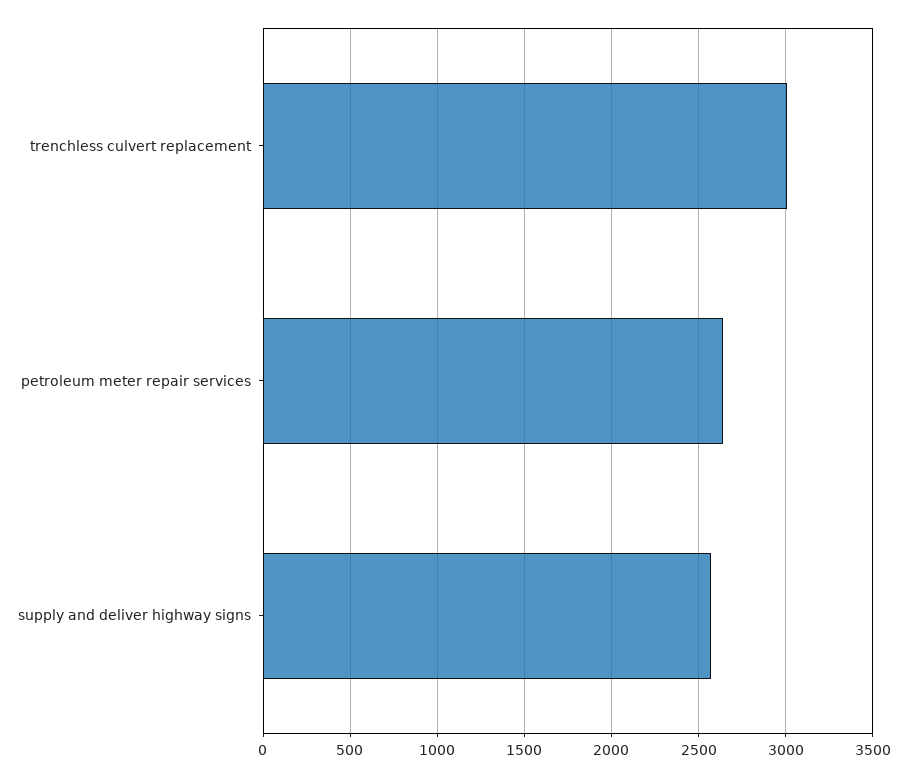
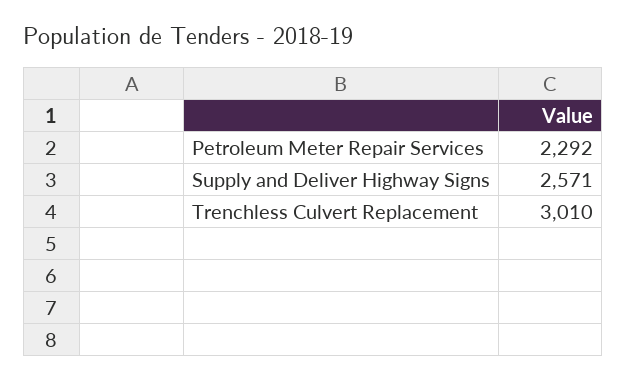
petroleum meter repair services: 2650 -> 2292

